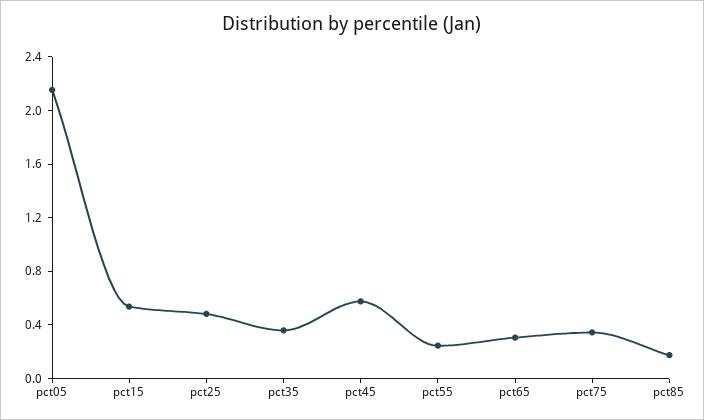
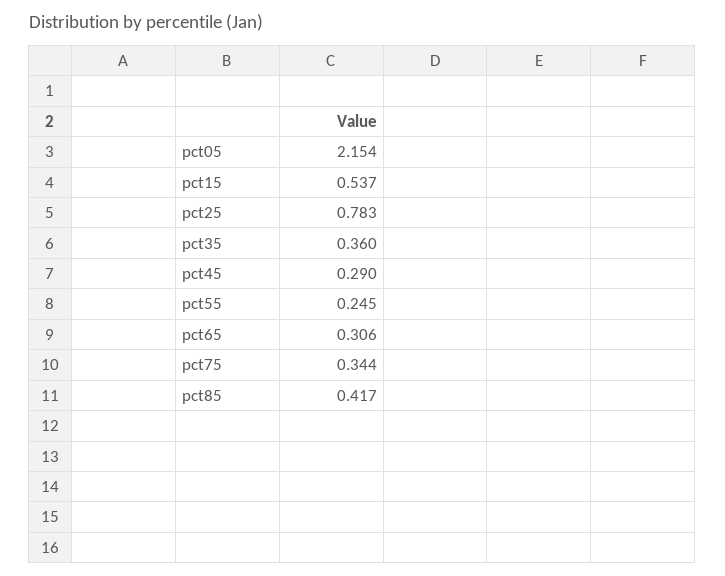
pct25: 0.5 -> 0.783
pct45: 0.6 -> 0.29
pct85: 0.2 -> 0.417

